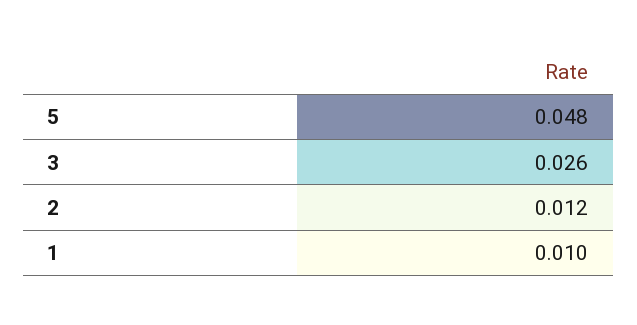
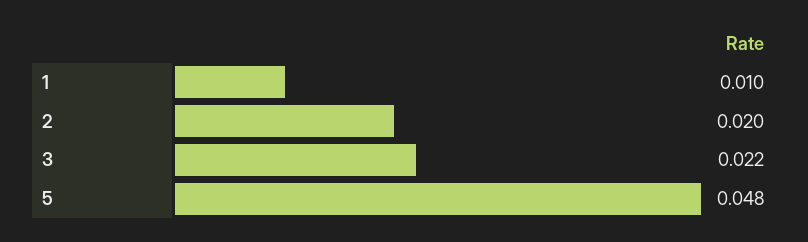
3: 0.026 -> 0.022
2: 0.012 -> 0.02

